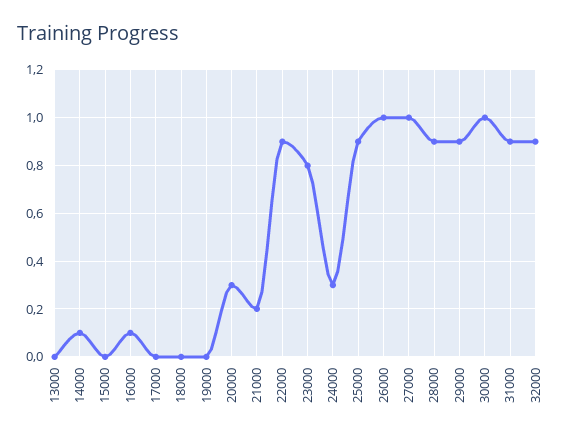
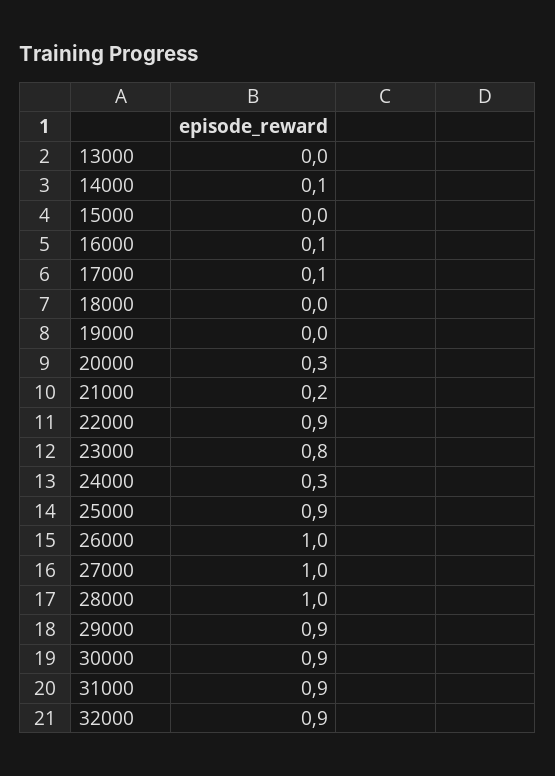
17000: 0 -> 0.1
28000: 0.9 -> 1
30000: 1 -> 0.9

